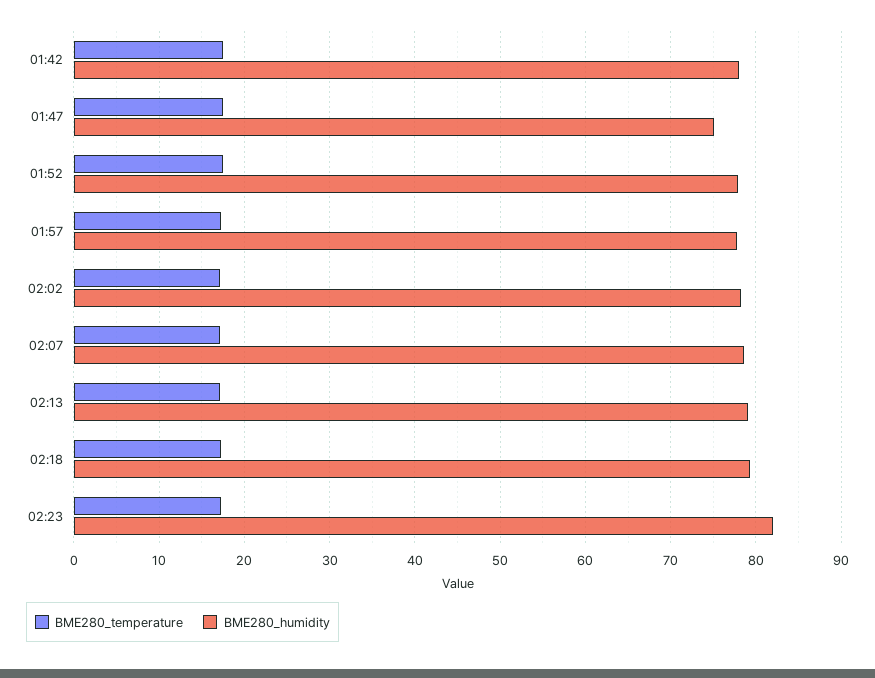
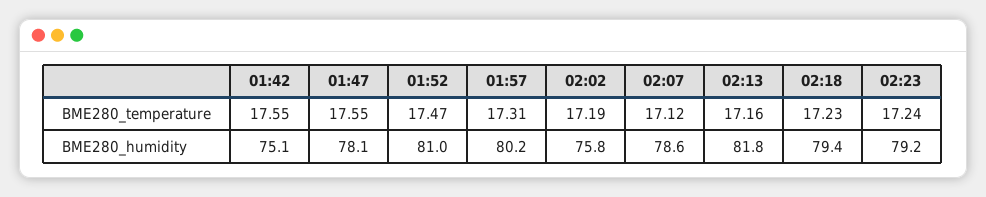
BME280_humidity, 01:42: 78 -> 75.1
BME280_humidity, 01:47: 75 -> 78.1
BME280_humidity, 01:52: 78 -> 81
BME280_humidity, 01:57: 78 -> 80.2
BME280_humidity, 02:02: 78 -> 75.8
BME280_humidity, 02:13: 79 -> 81.8
BME280_humidity, 02:23: 82 -> 79.2

